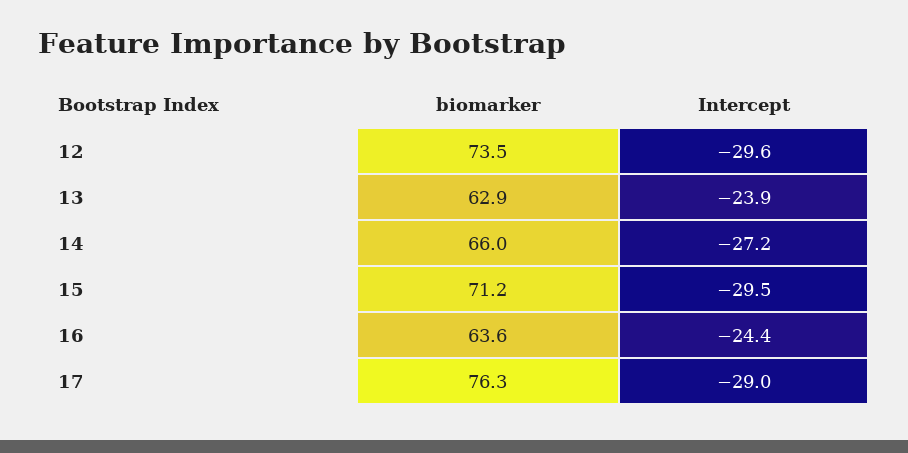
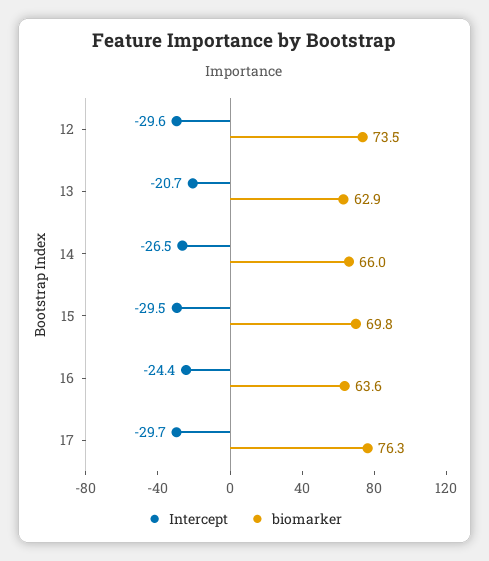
Intercept, 13: -23.9 -> -20.7
Intercept, 14: -27.2 -> -26.5
biomarker, 15: 71.2 -> 69.8
Intercept, 17: -29 -> -29.7

